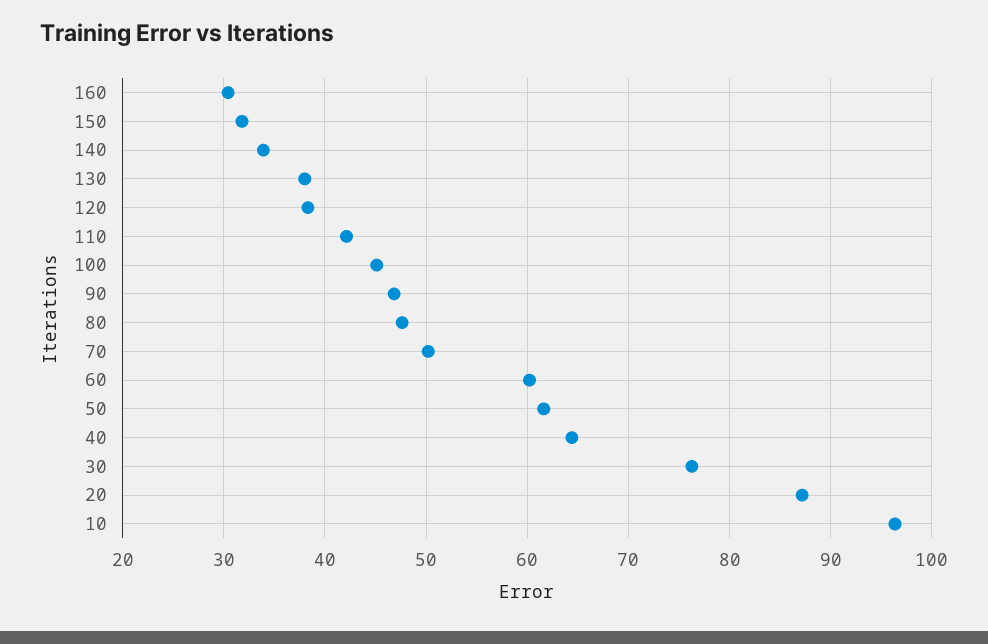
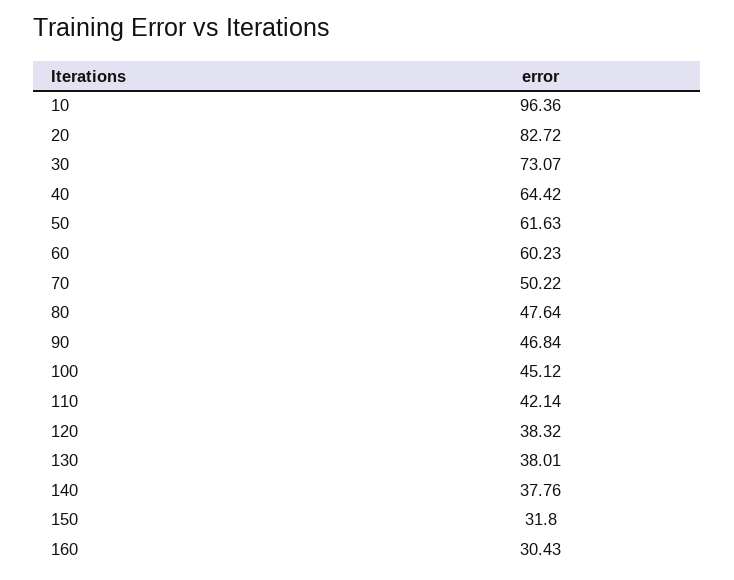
140: 34 -> 37.76
30: 76 -> 73.07
20: 87 -> 82.72

